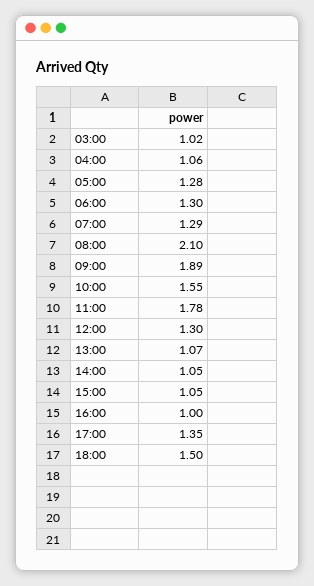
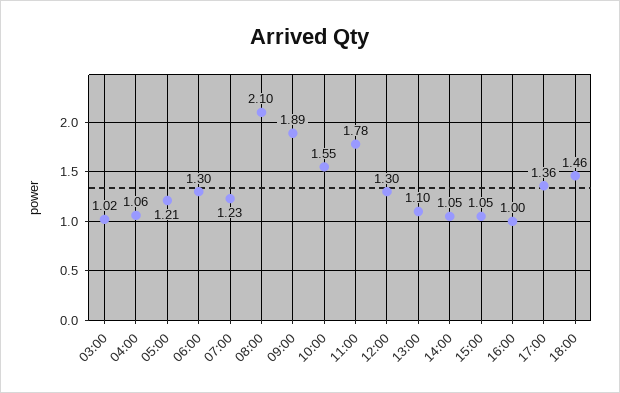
05:00: 1.28 -> 1.21
07:00: 1.29 -> 1.23
13:00: 1.07 -> 1.1
17:00: 1.35 -> 1.36
18:00: 1.5 -> 1.46

